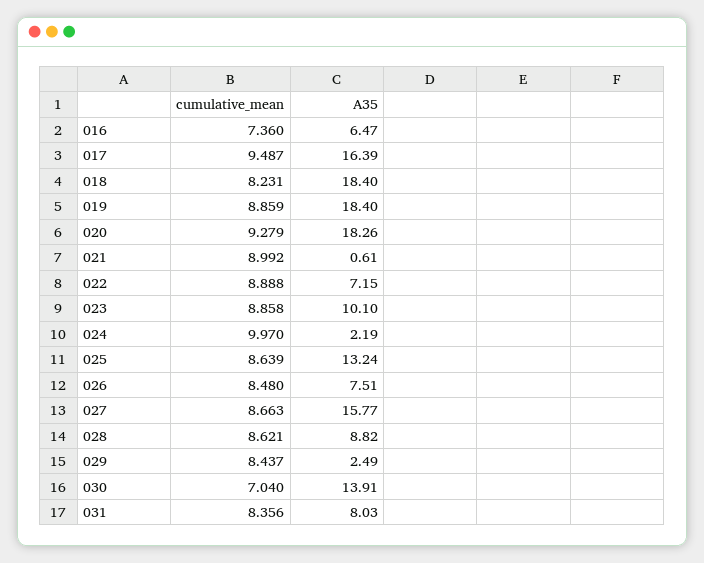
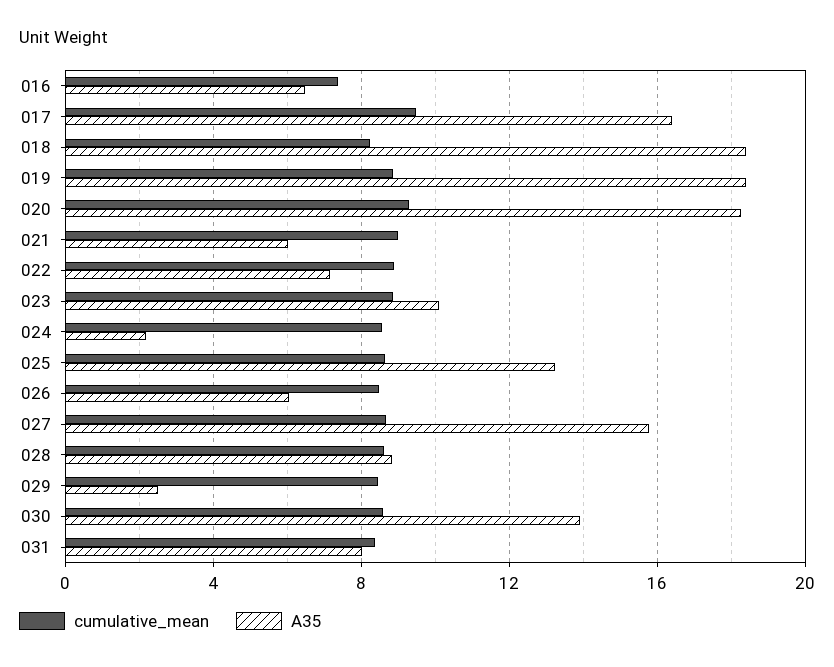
A35, 021: 0.61 -> 6
cumulative_mean, 024: 9.97 -> 8.5
A35, 026: 7.51 -> 6
cumulative_mean, 030: 7.04 -> 8.5

